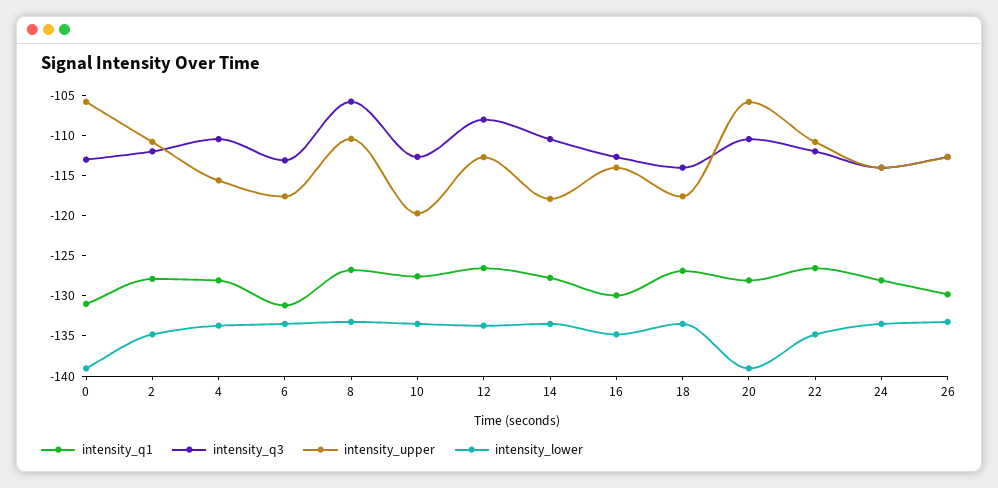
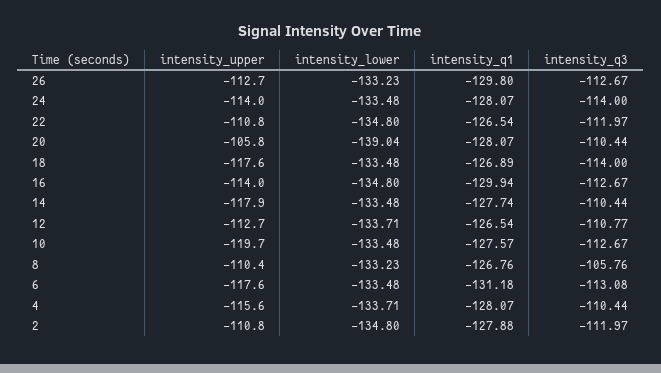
intensity_q1, 0: -131 -> none
intensity_q3, 0: -113 -> none
intensity_upper, 0: -106 -> none
intensity_lower, 0: -139 -> none
intensity_q3, 12: -108 -> -110.77

